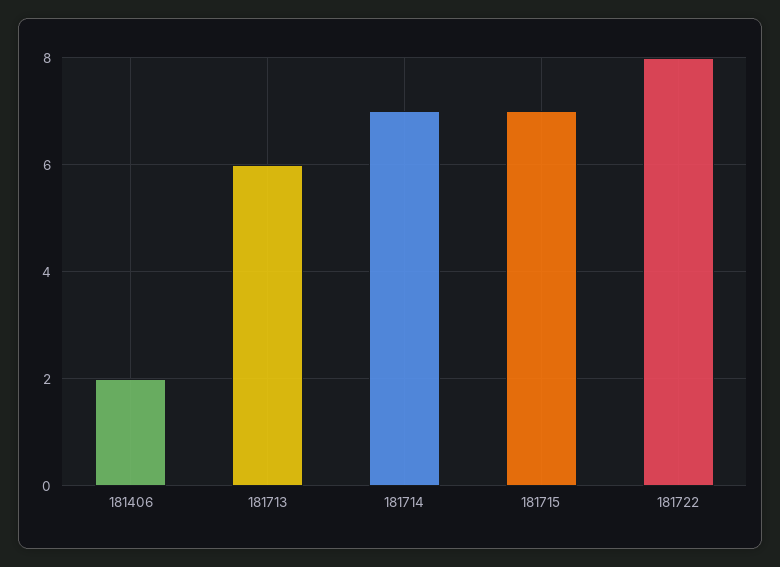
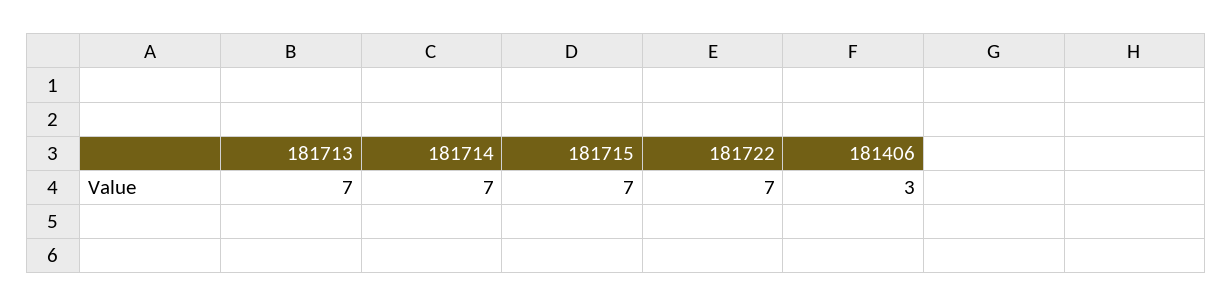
181406: 2 -> 3
181713: 6 -> 7
181722: 8 -> 7

